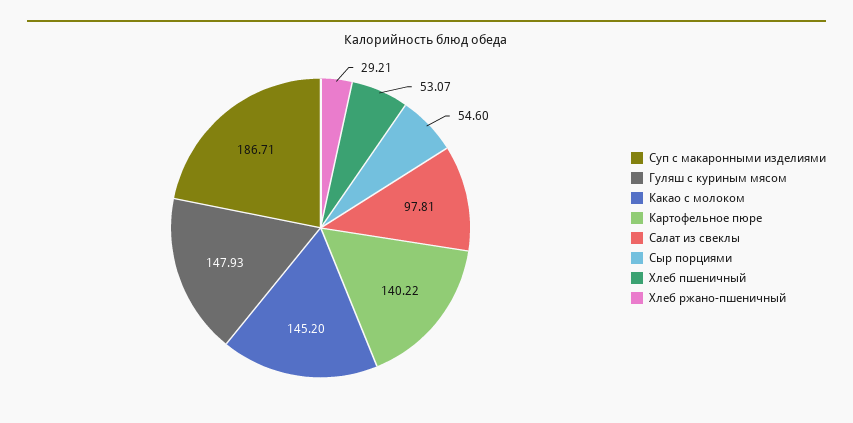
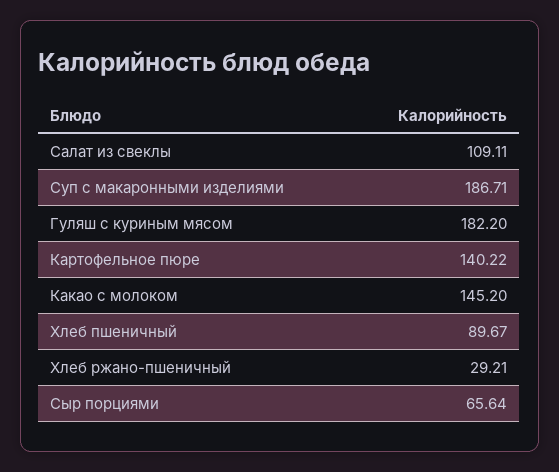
Гуляш с куриным мясом: 147.93 -> 182.2
Салат из свеклы: 97.81 -> 109.11
Сыр порциями: 54.6 -> 65.64
Хлеб пшеничный: 53.07 -> 89.67

